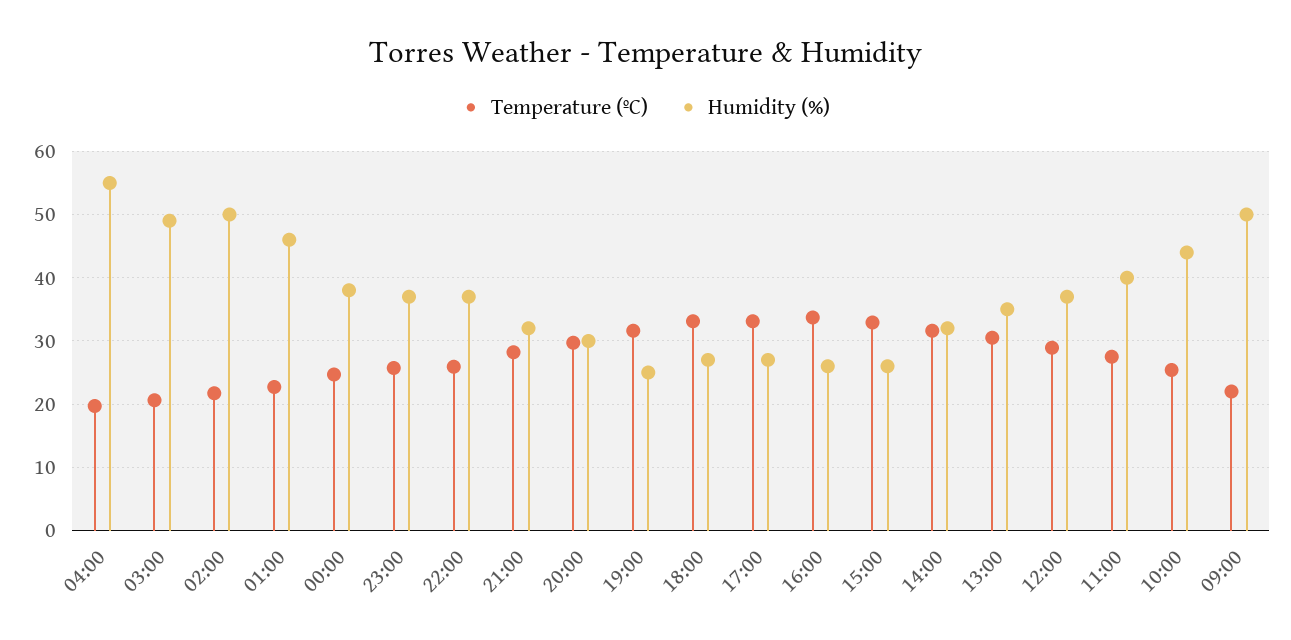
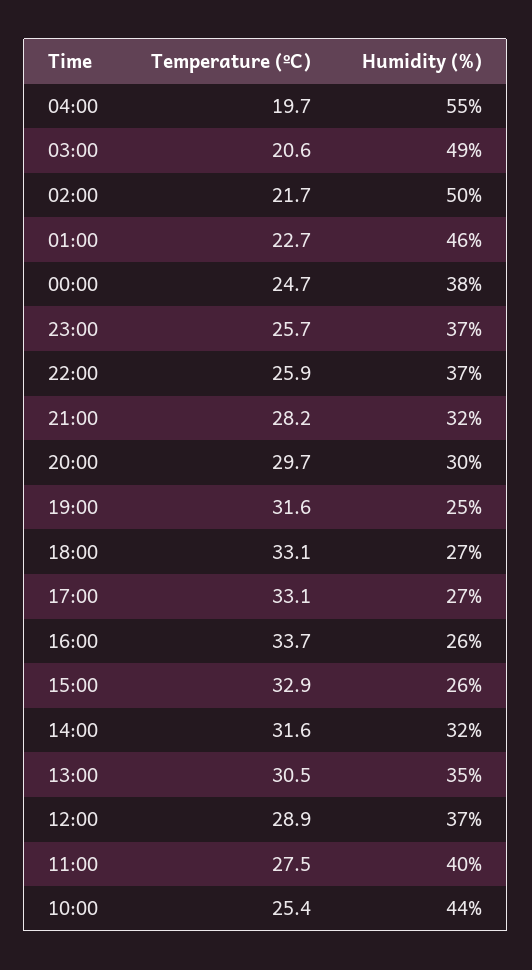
Temperature (ºC), 09:00: 22 -> none
Humidity (%), 09:00: 50 -> none

